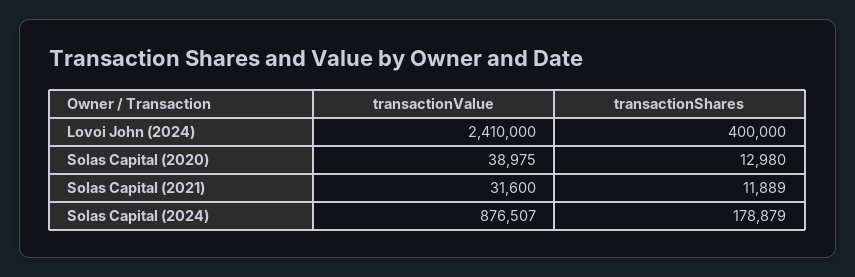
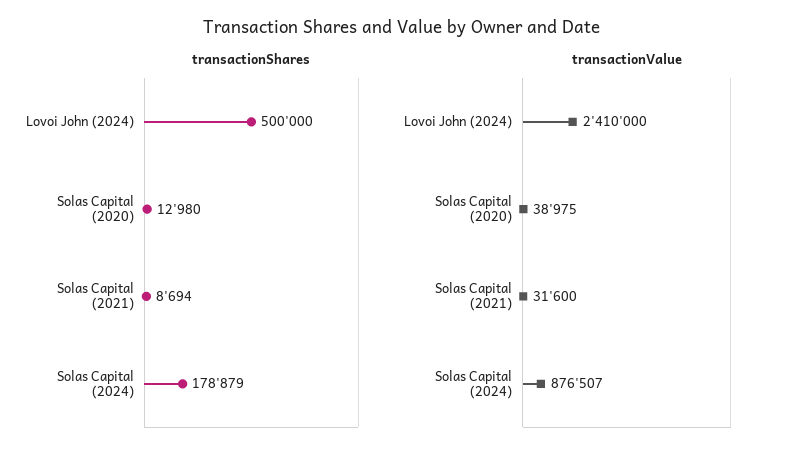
transactionShares, Lovoi John (2024): 400000 -> 500000
transactionShares, Solas Capital (2021): 11889 -> 8694

